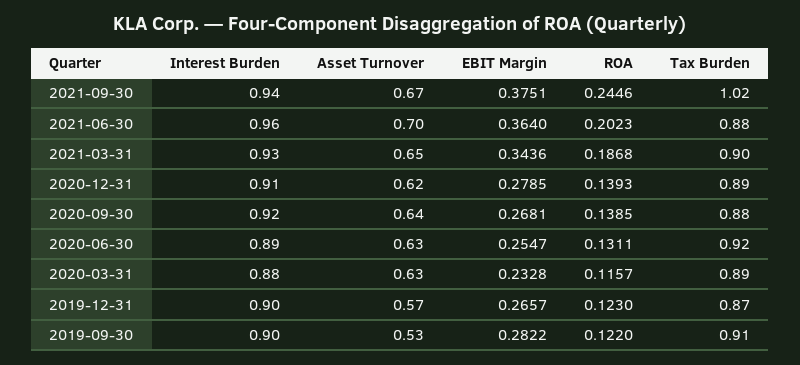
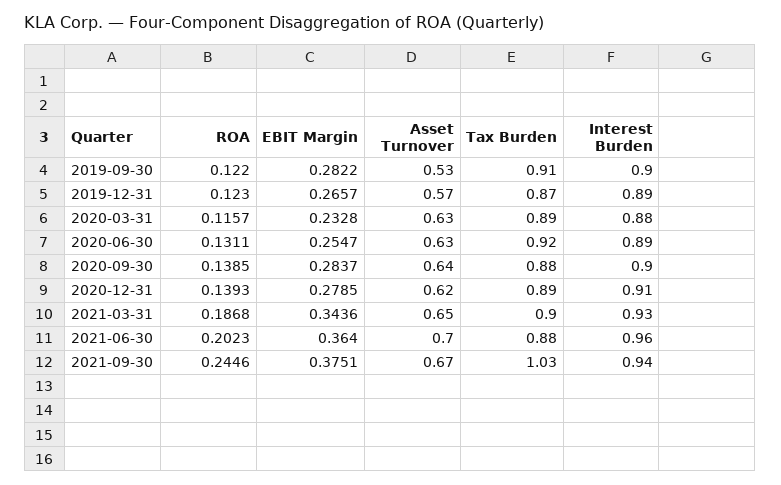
Tax Burden, 2021-09-30: 1.02 -> 1.03
Interest Burden, 2020-09-30: 0.92 -> 0.9
EBIT Margin, 2020-09-30: 0.2681 -> 0.2837
Interest Burden, 2019-12-31: 0.9 -> 0.89

